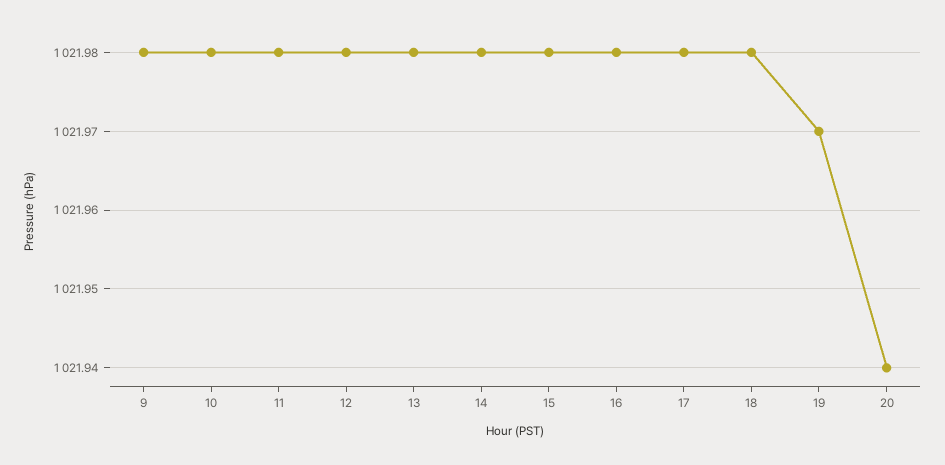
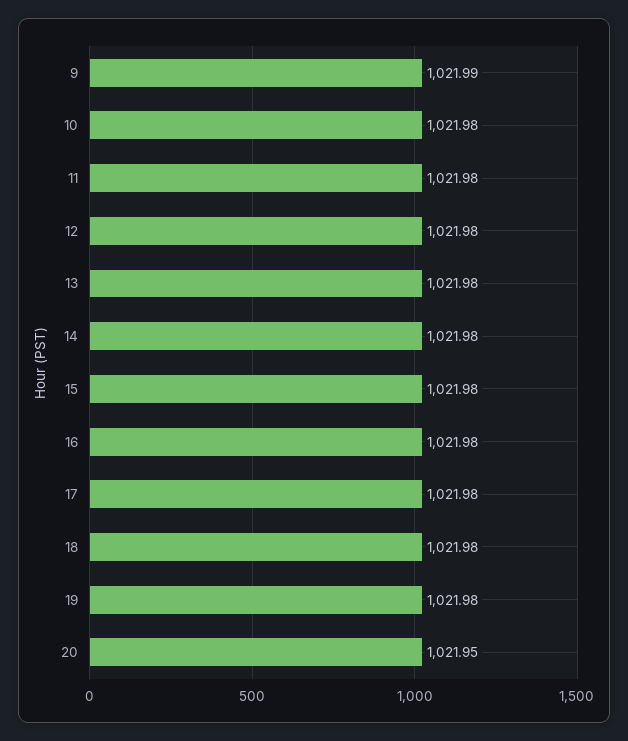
9: 1021.98 -> 1021.99
19: 1021.97 -> 1021.98
20: 1021.94 -> 1021.95

